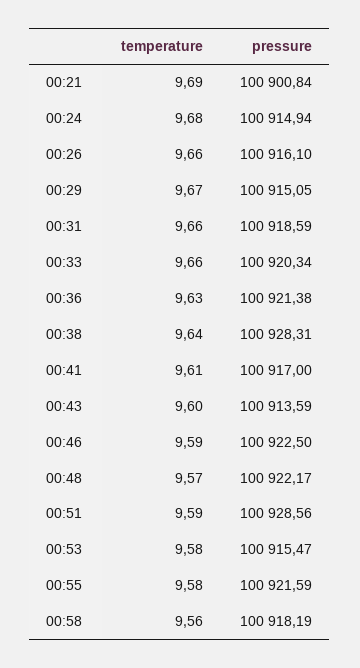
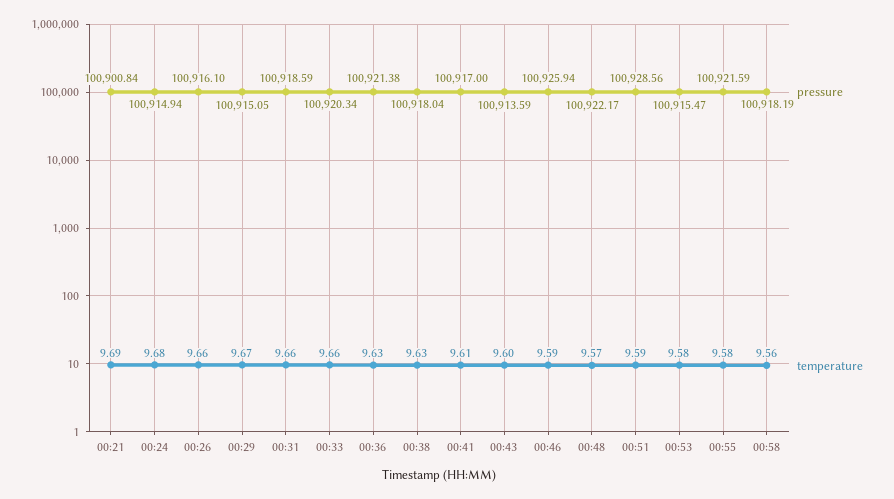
temperature, 00:38: 9.64 -> 9.63
pressure, 00:38: 100928.31 -> 100918.04
pressure, 00:46: 100922.5 -> 100925.94

